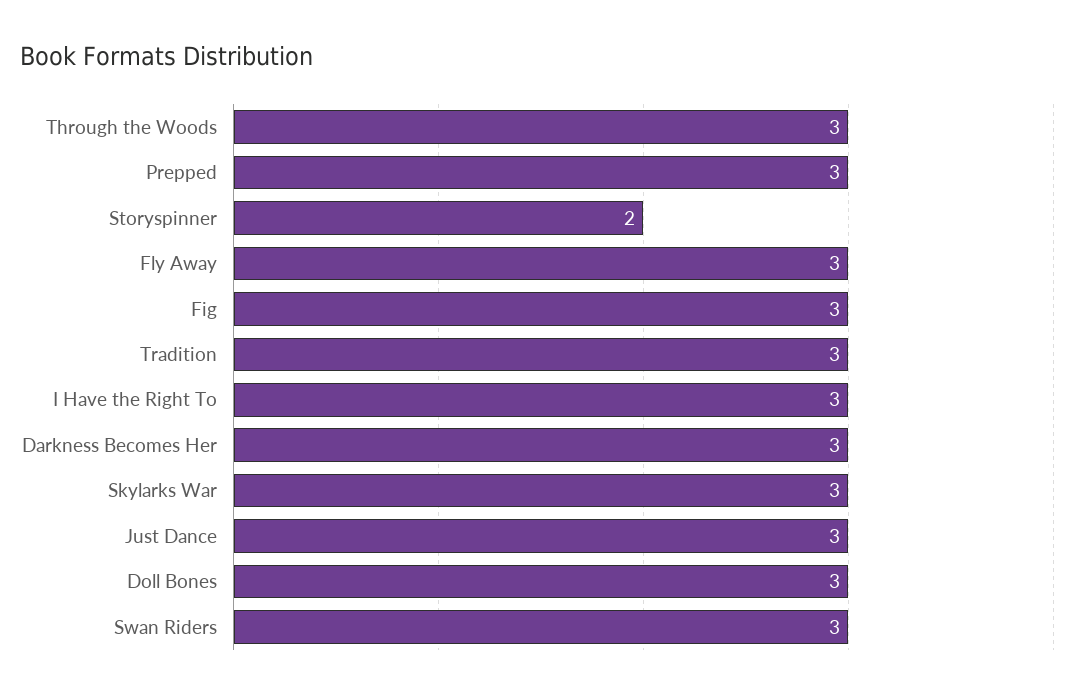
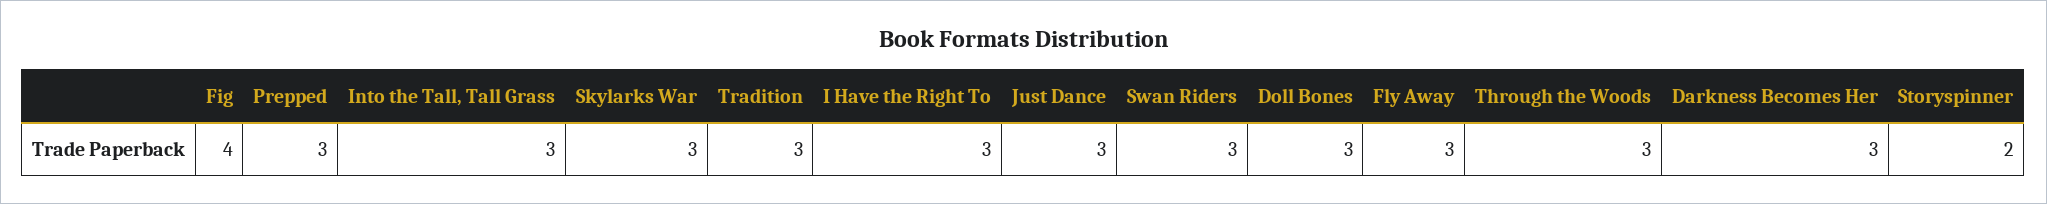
Fig: 3 -> 4
Into the Tall, Tall Grass: none -> 3

